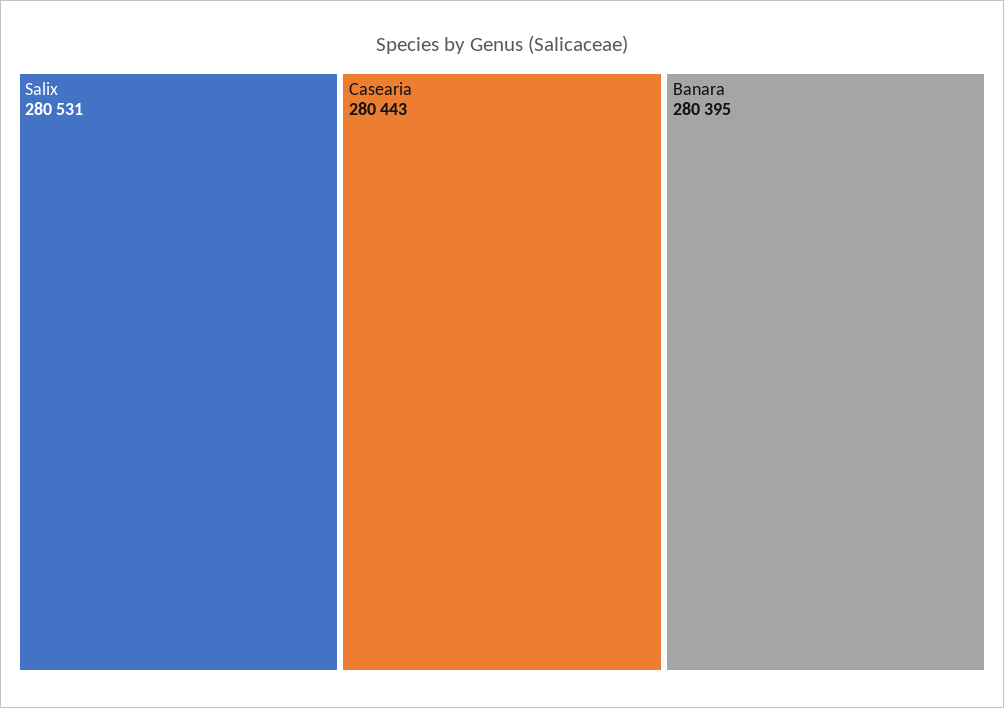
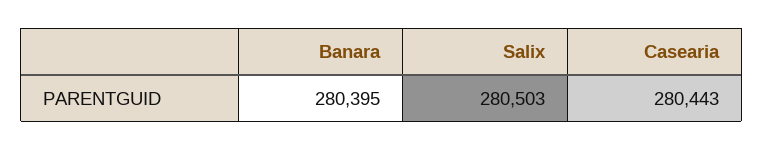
Salix: 280531 -> 280503

